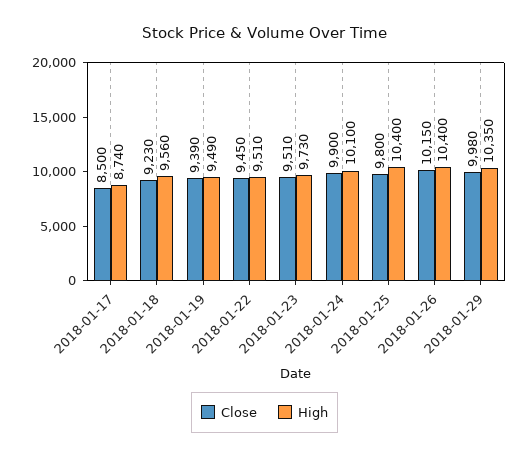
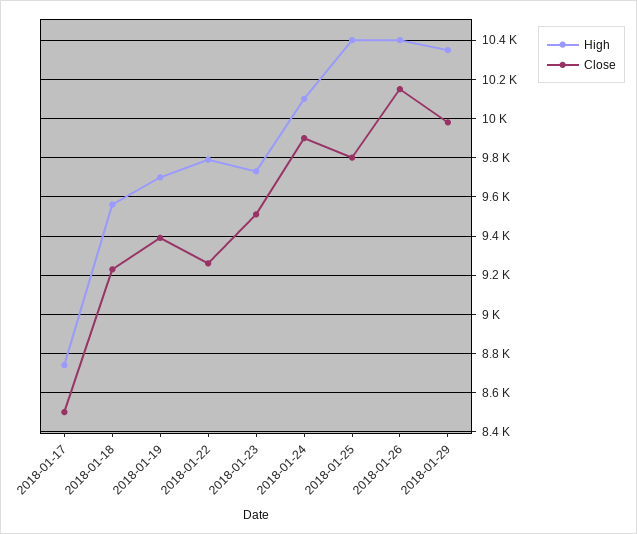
High, 2018-01-19: 9490 -> 9700
Close, 2018-01-22: 9450 -> 9250
High, 2018-01-22: 9510 -> 9800

